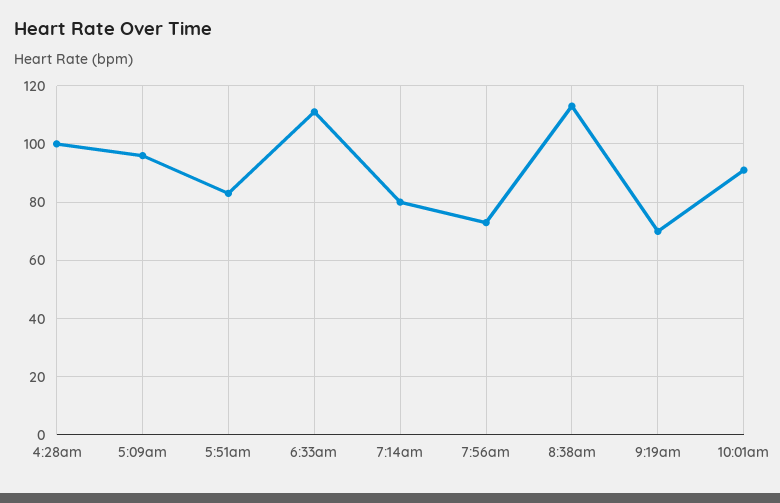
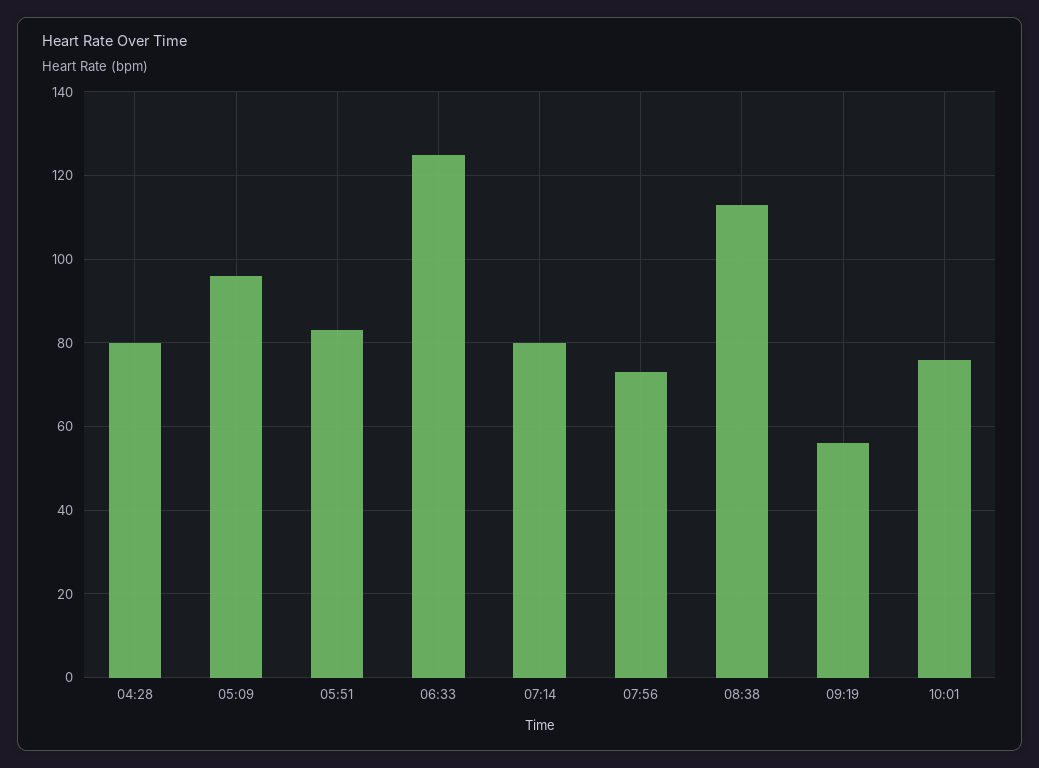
4:28am: 100 -> 80
6:33am: 110 -> 125
9:19am: 70 -> 55
10:01am: 90 -> 75

